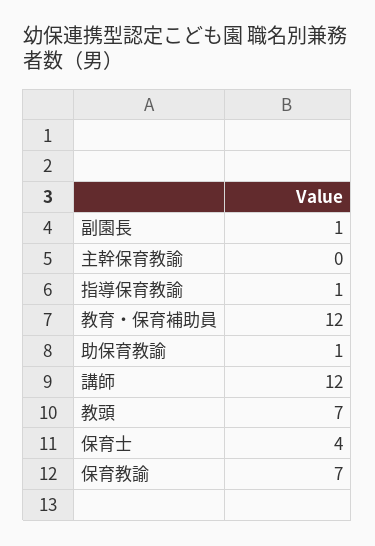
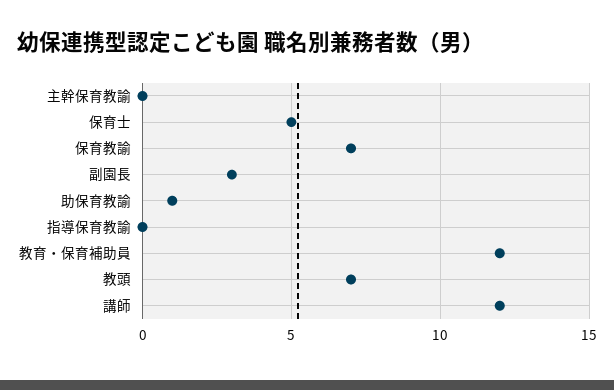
副園長: 1 -> 3
指導保育教諭: 1 -> 0
保育士: 4 -> 5

